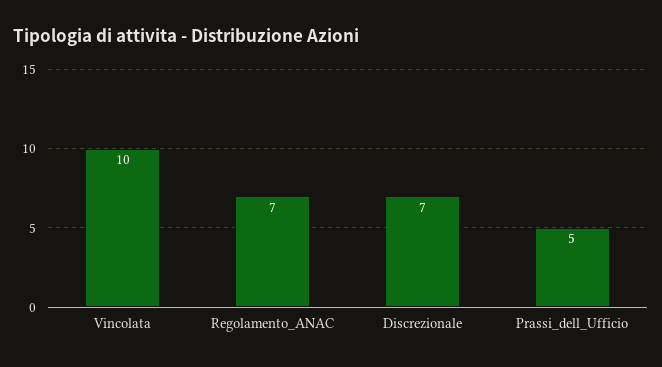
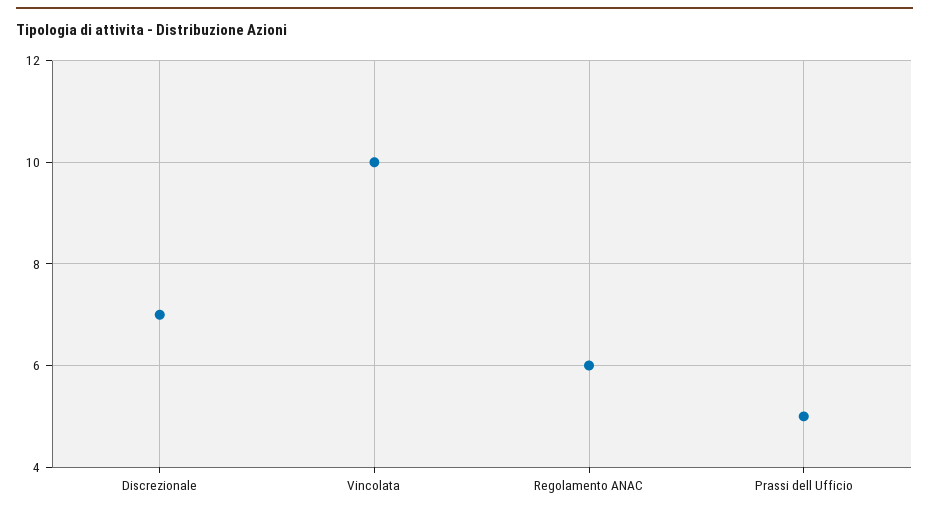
Regolamento_ANAC: 7 -> 6

